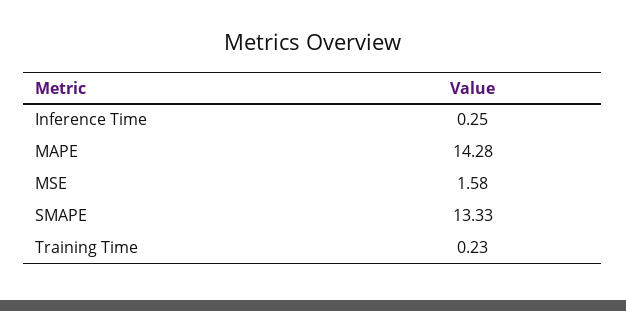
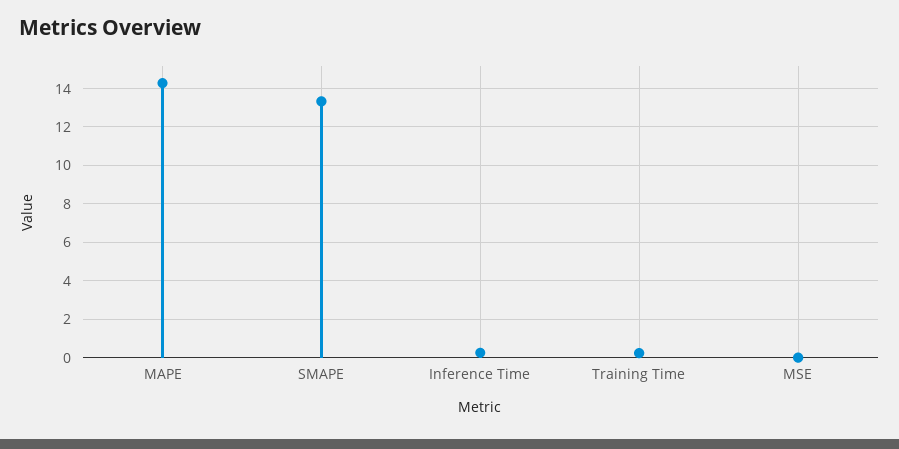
MSE: 1.58 -> 0

